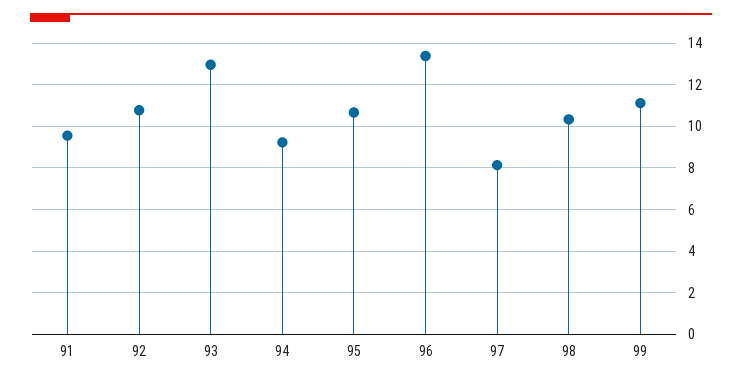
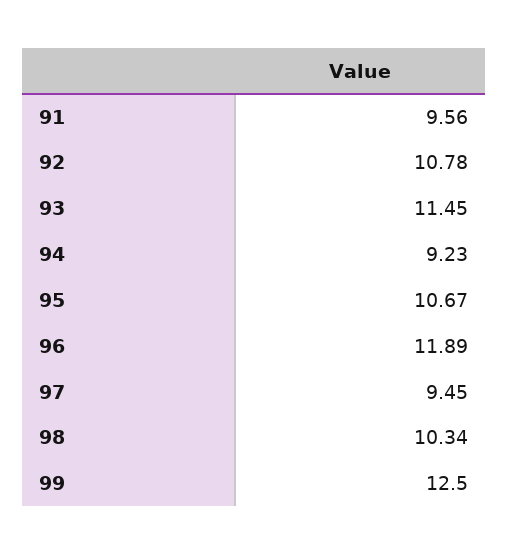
93: 13 -> 11.45
96: 13.5 -> 11.89
97: 8 -> 9.45
99: 11 -> 12.5

